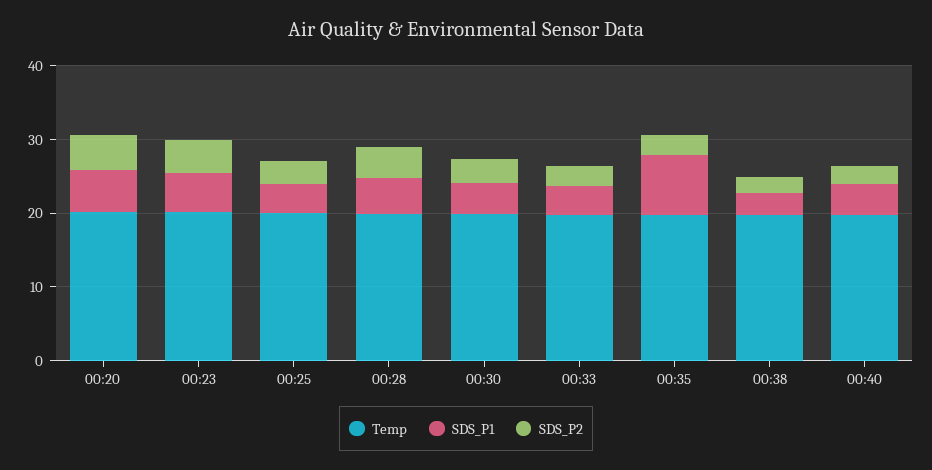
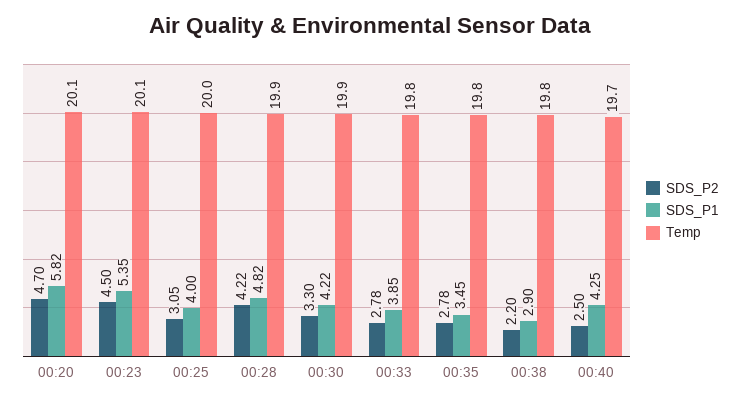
SDS_P1, 00:35: 8 -> 3.45

